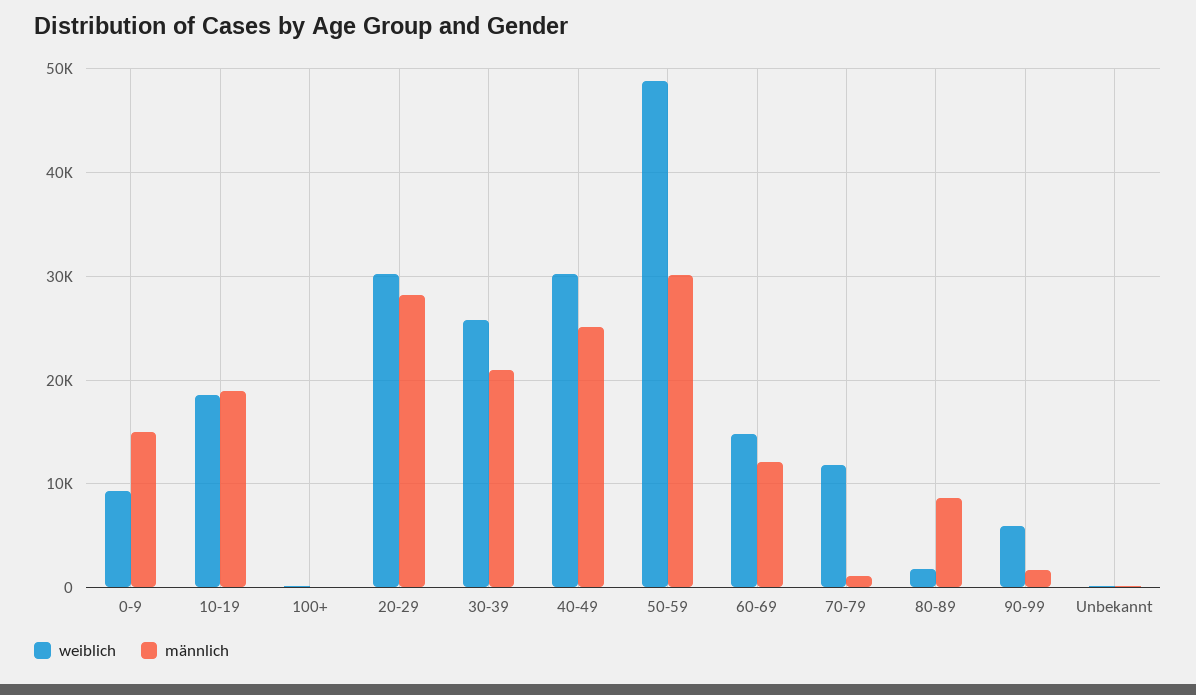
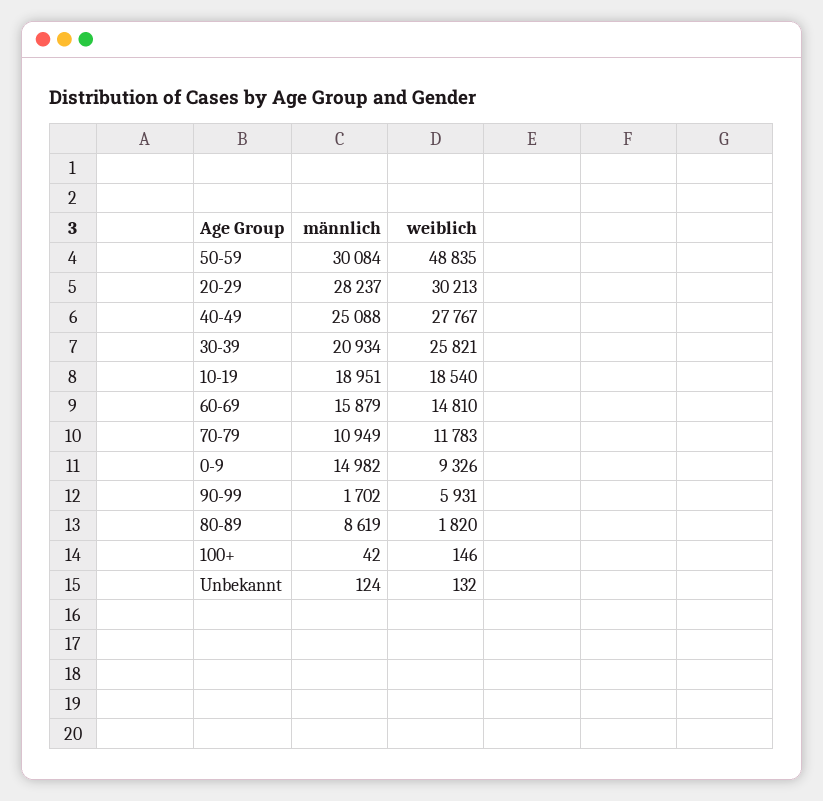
weiblich, 40-49: 30000 -> 27767
männlich, 60-69: 12000 -> 15879
männlich, 70-79: 1000 -> 10949

